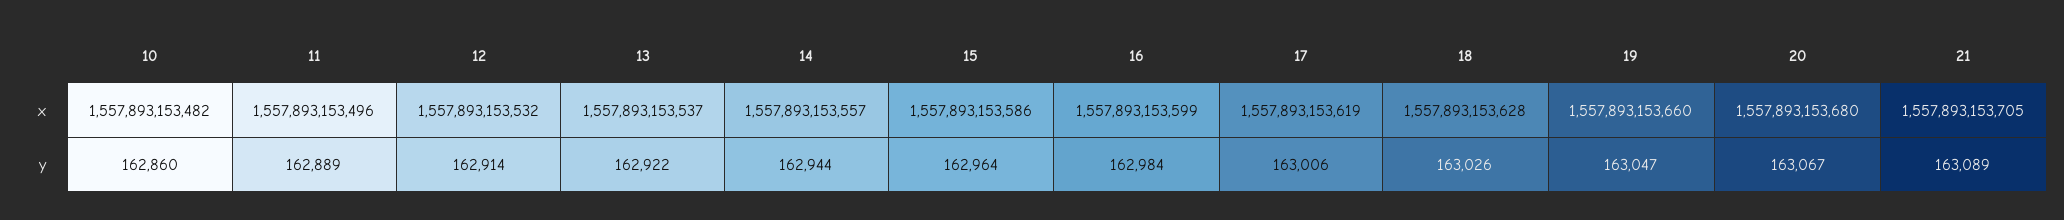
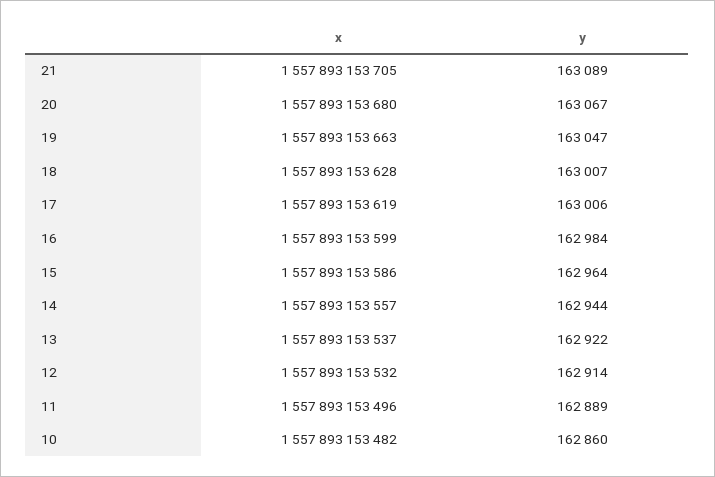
19, x: 1557893153660 -> 1557893153663
18, y: 163026 -> 163007

